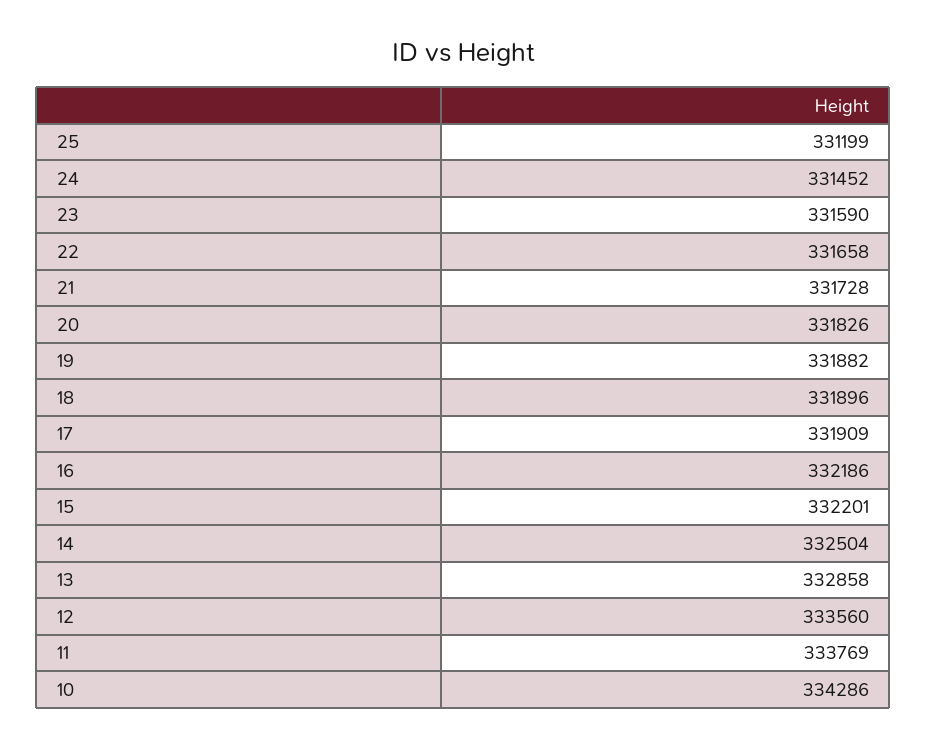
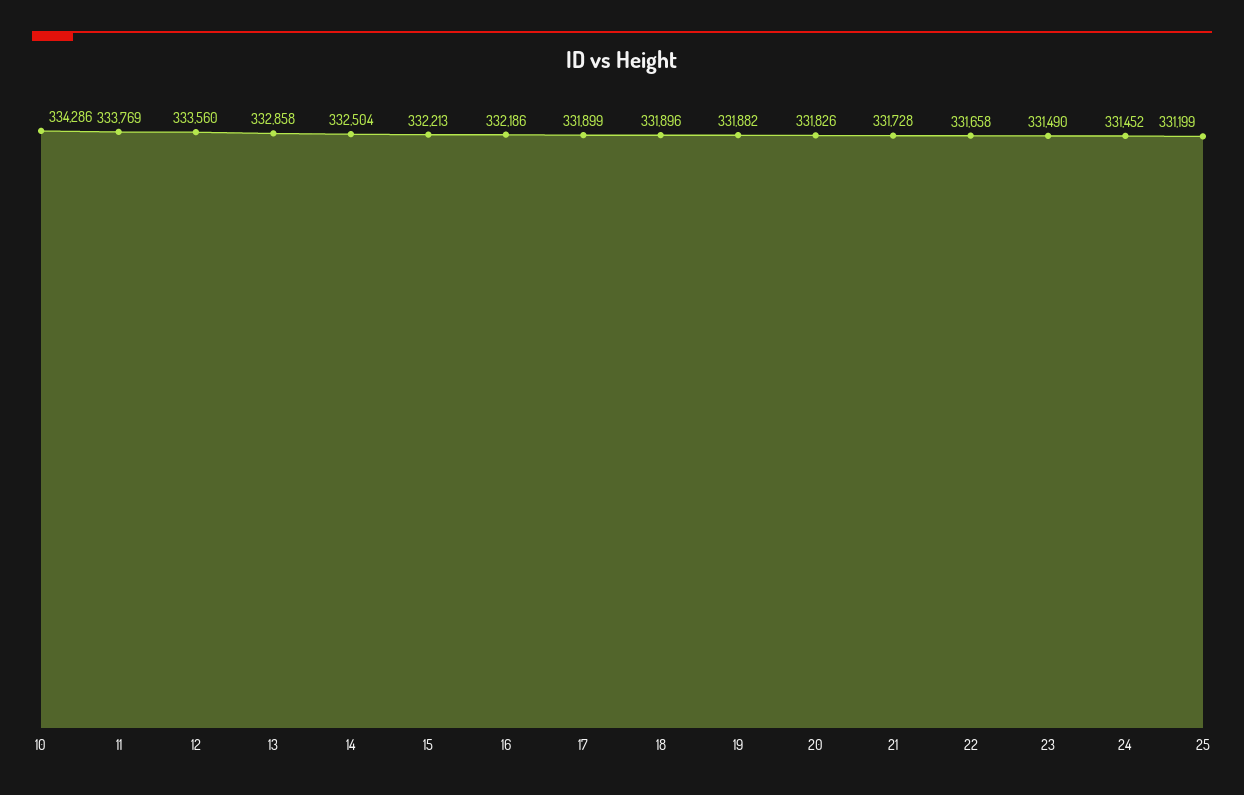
23: 331590 -> 331490
17: 331909 -> 331899
15: 332201 -> 332213

